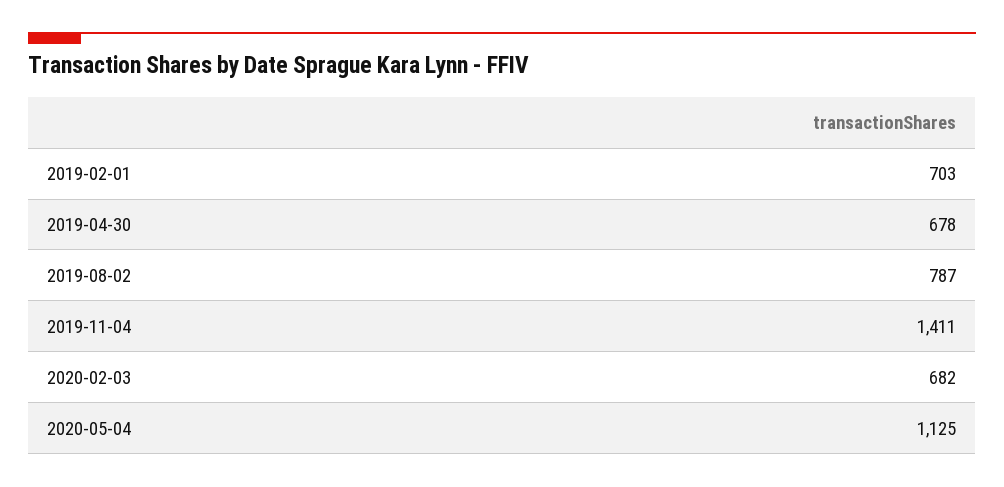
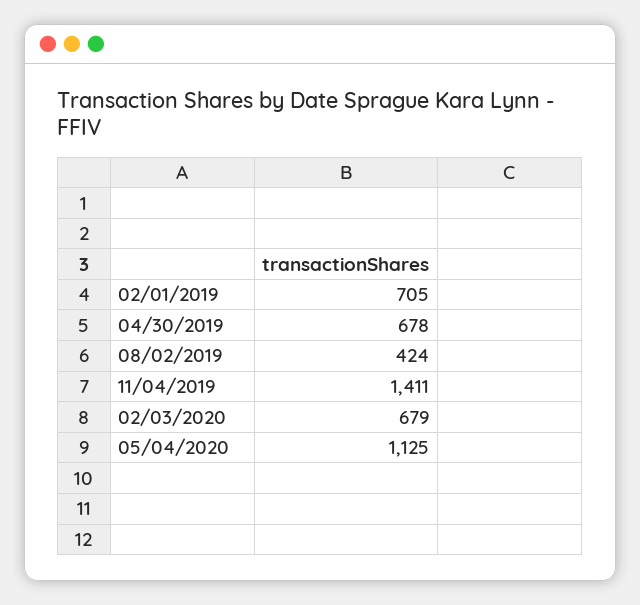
2019-02-01: 703 -> 705
2019-08-02: 787 -> 424
2020-02-03: 682 -> 679

